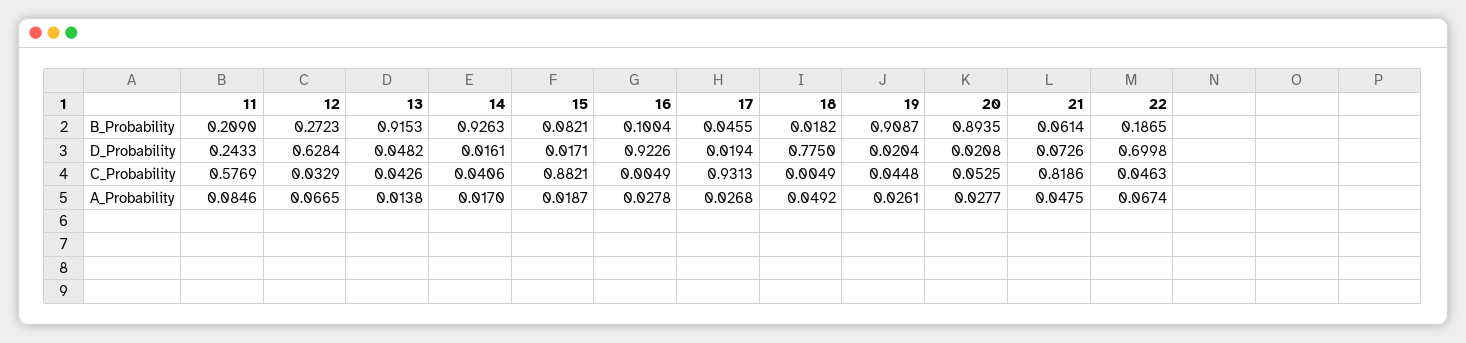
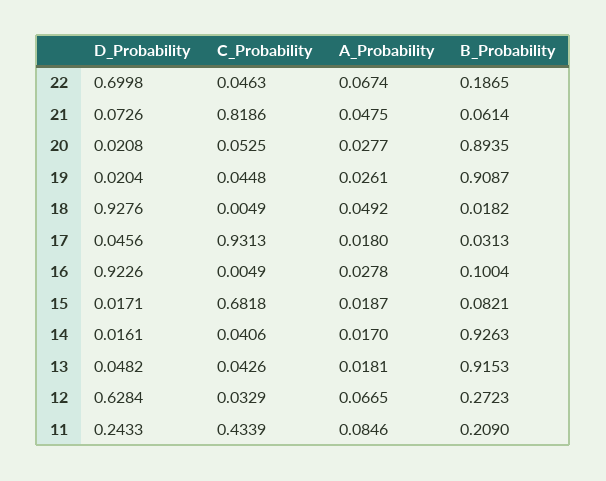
17, B_Probability: 0.0455 -> 0.0313
17, D_Probability: 0.0194 -> 0.0456
18, D_Probability: 0.775 -> 0.9276
11, C_Probability: 0.5769 -> 0.4339
15, C_Probability: 0.8821 -> 0.6818
13, A_Probability: 0.0138 -> 0.0181
17, A_Probability: 0.0268 -> 0.018

